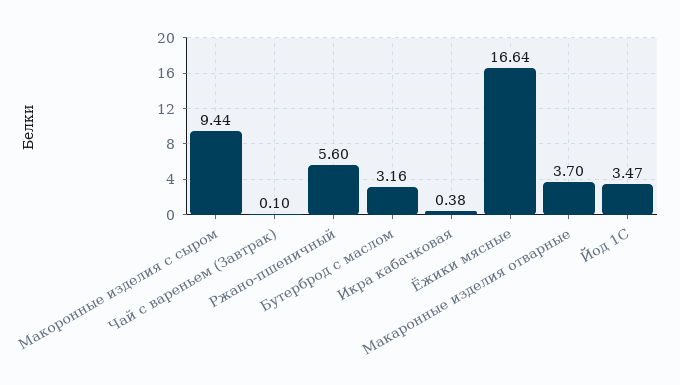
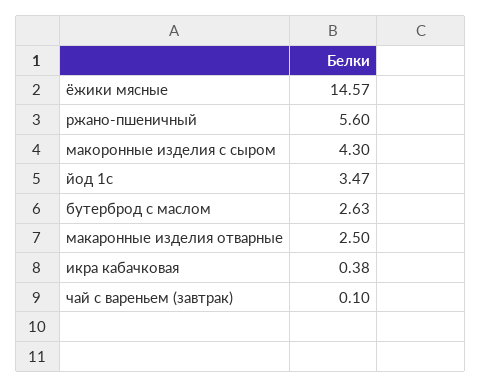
Макоронные изделия с сыром: 9.44 -> 4.3
Бутерброд с маслом: 3.16 -> 2.63
Ёжики мясные: 16.64 -> 14.57
Макаронные изделия отварные: 3.7 -> 2.5

